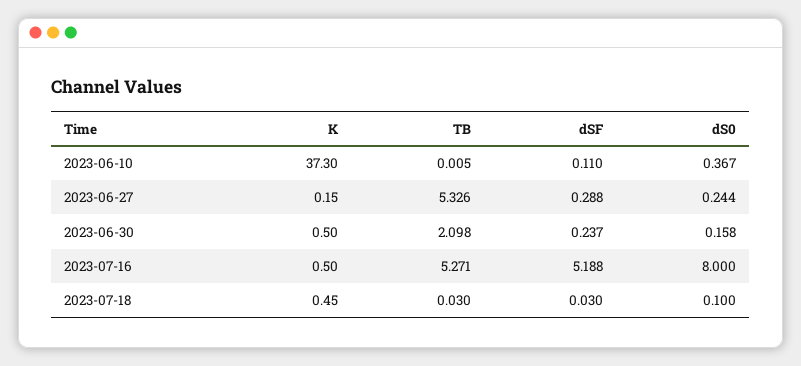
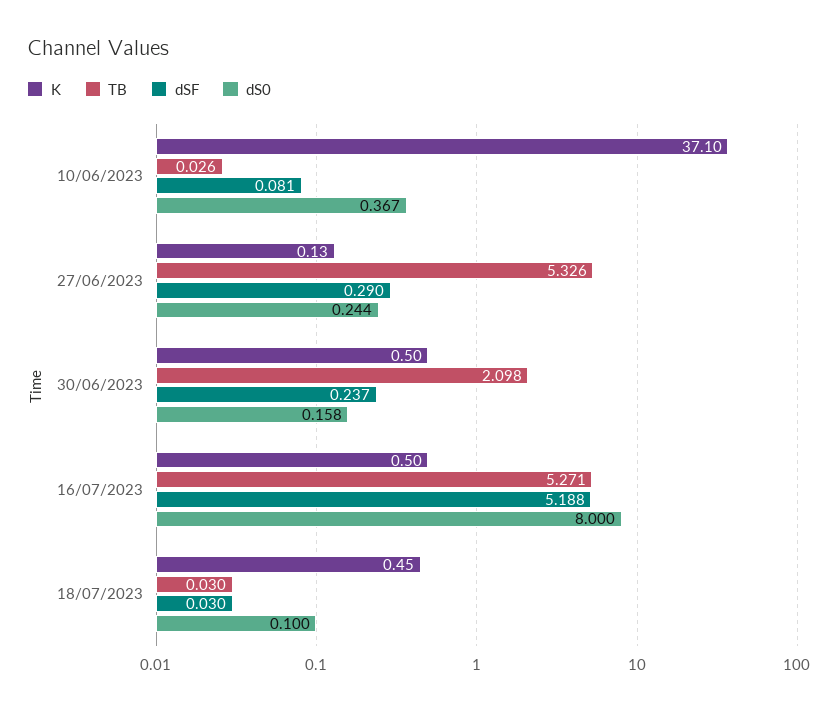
K, 2023-06-10: 37.3 -> 37.1
TB, 2023-06-10: 0.005 -> 0.026
dSF, 2023-06-10: 0.11 -> 0.081
K, 2023-06-27: 0.15 -> 0.13
dSF, 2023-06-27: 0.288 -> 0.29

